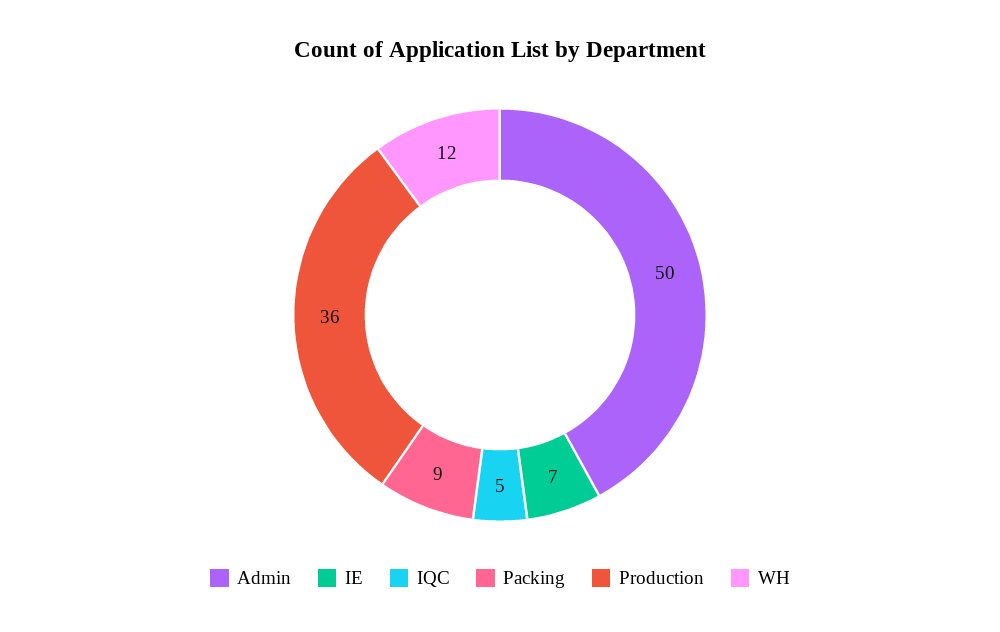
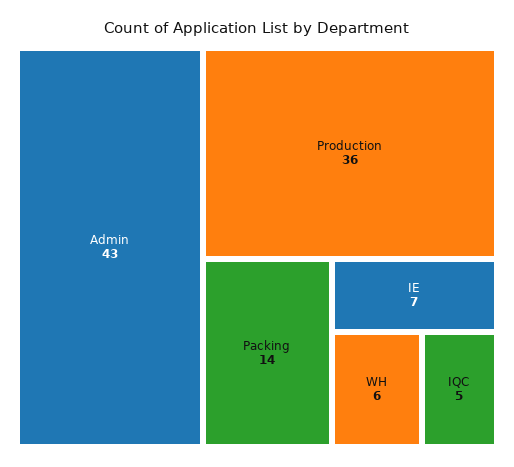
Admin: 50 -> 43
Packing: 9 -> 14
WH: 12 -> 6

